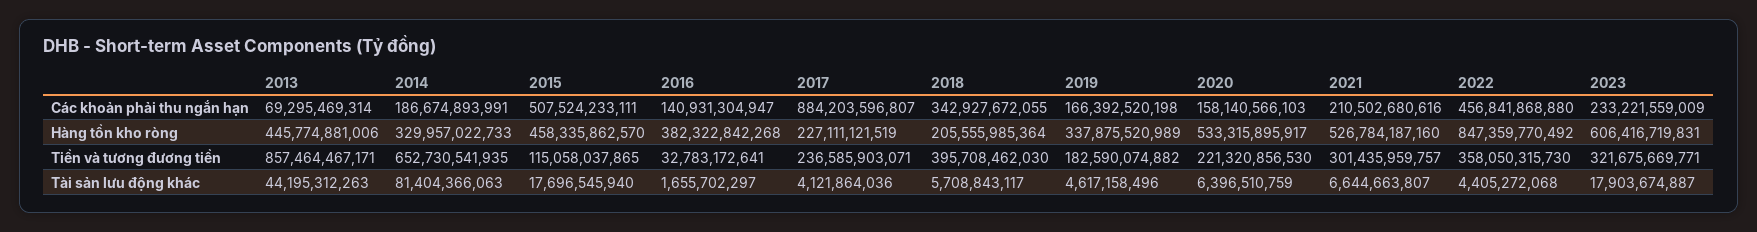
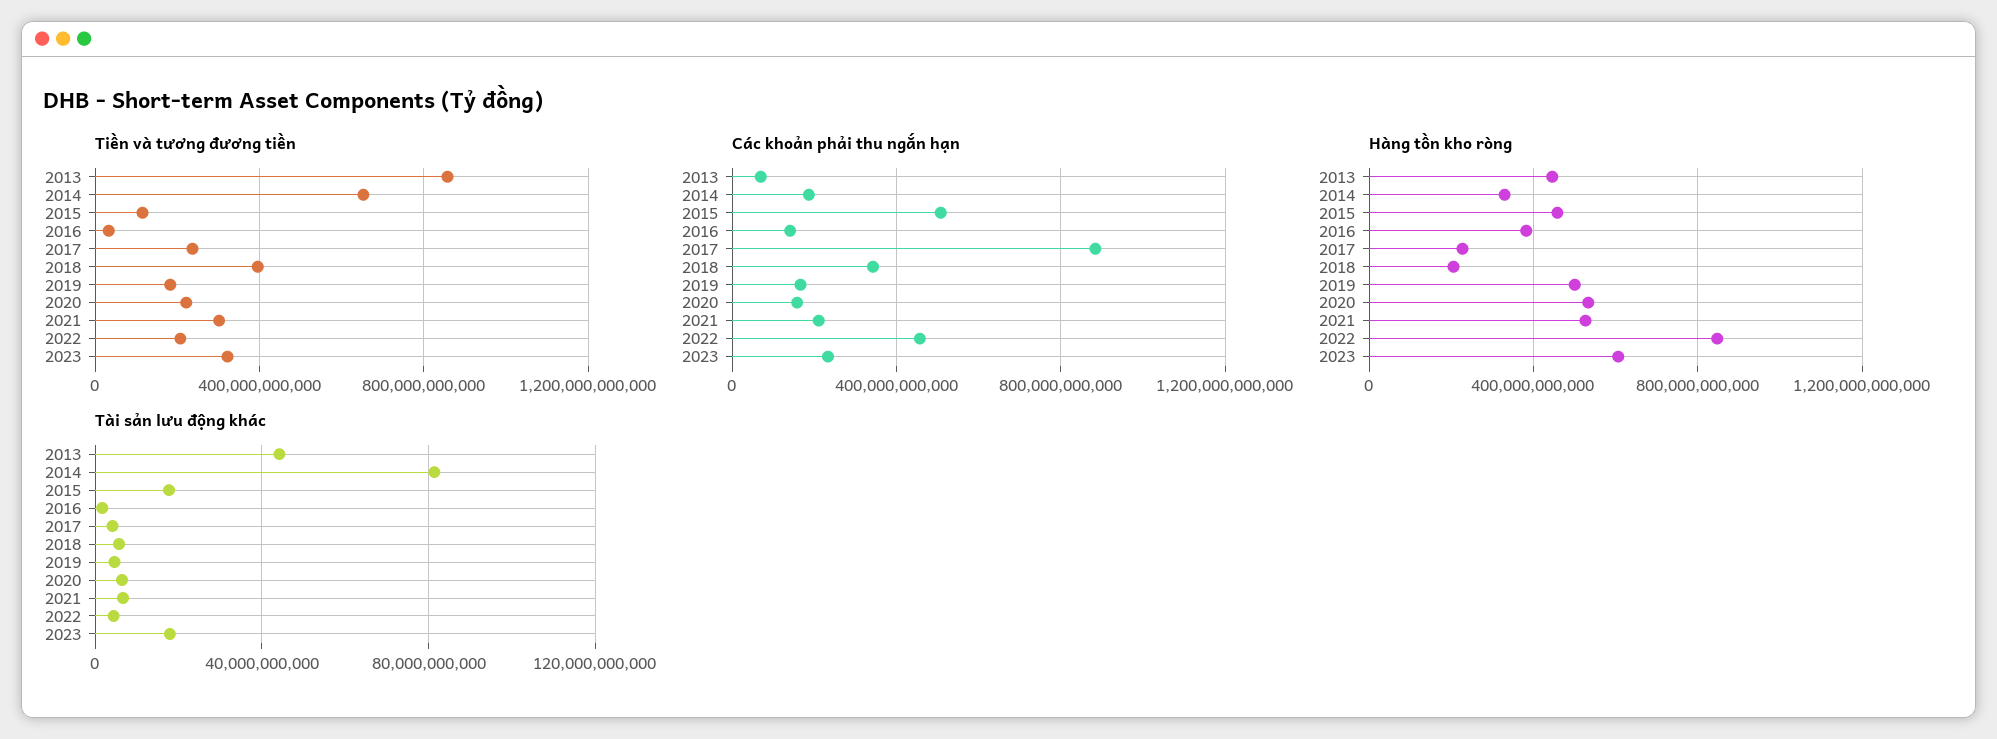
Hàng tồn kho ròng, 2019: 337875520989 -> 500000000000
Tiền và tương đương tiền, 2022: 358050315730 -> 200000000000

